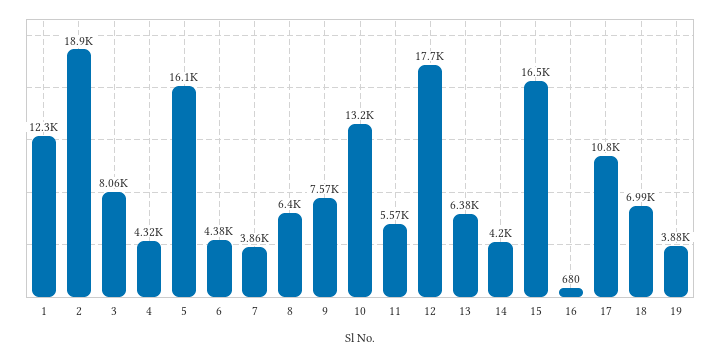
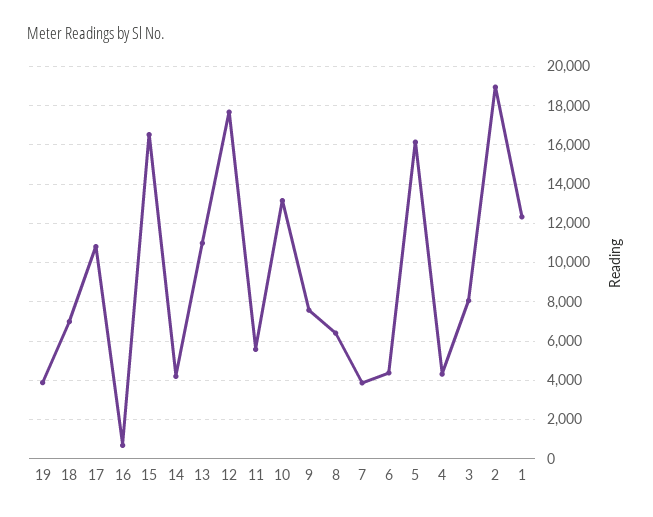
13: 6380 -> 11000

